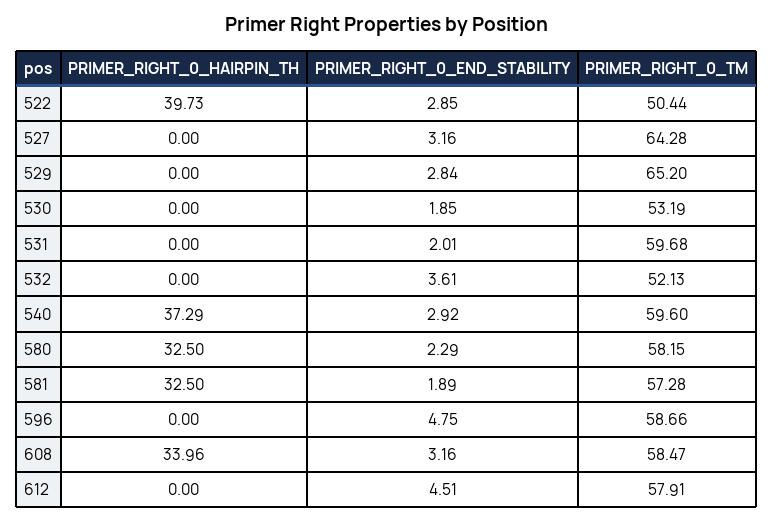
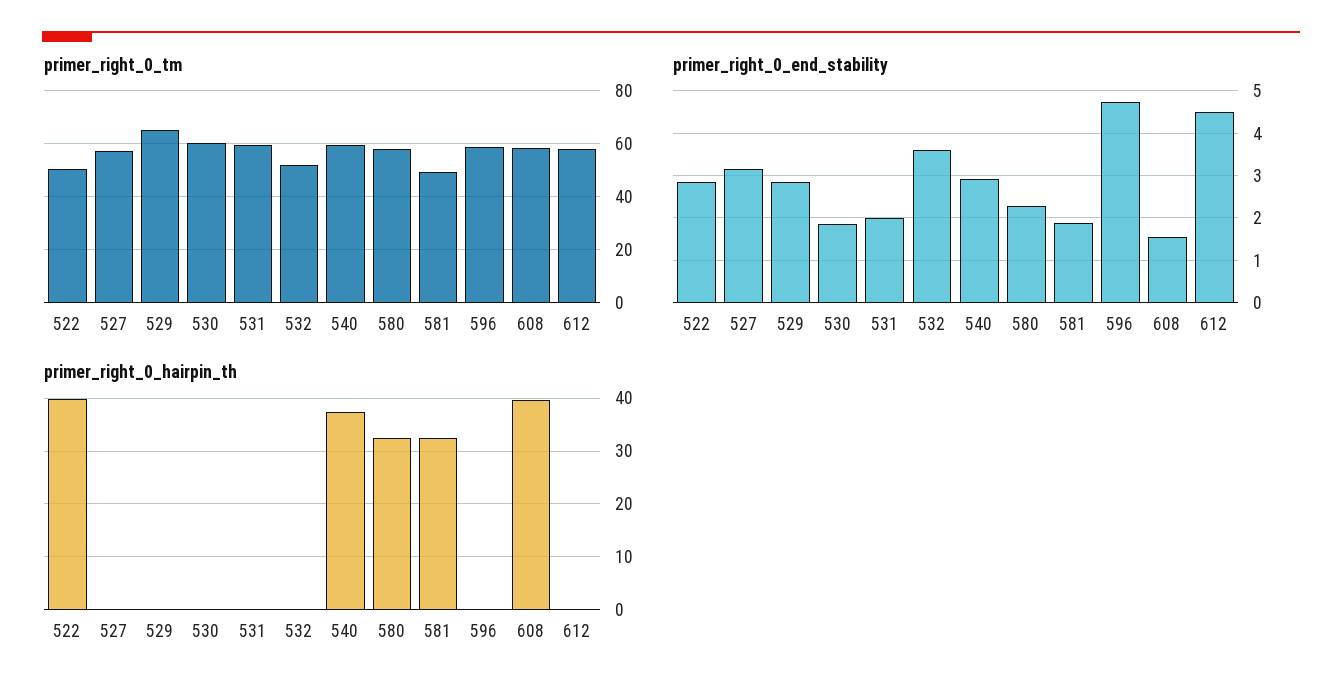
PRIMER_RIGHT_0_TM, 527: 64.28 -> 57.5
PRIMER_RIGHT_0_TM, 530: 53.19 -> 60
PRIMER_RIGHT_0_TM, 581: 57.28 -> 50
PRIMER_RIGHT_0_HAIRPIN_TH, 608: 33.96 -> 40
PRIMER_RIGHT_0_END_STABILITY, 608: 3.16 -> 1.6

